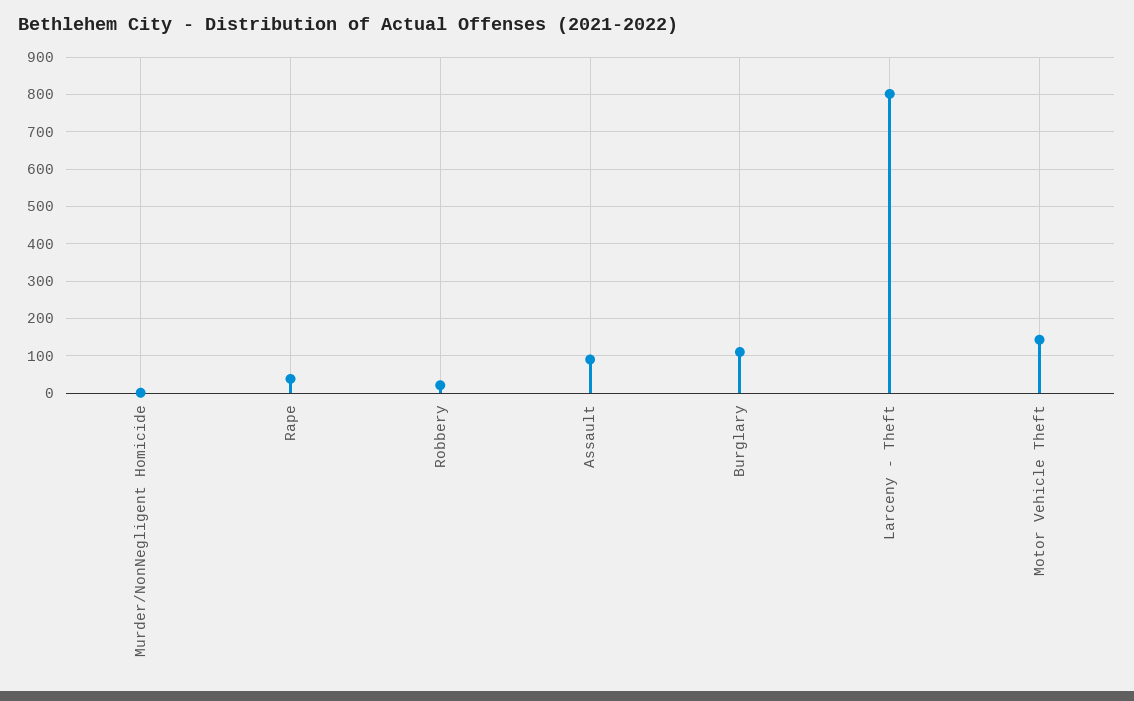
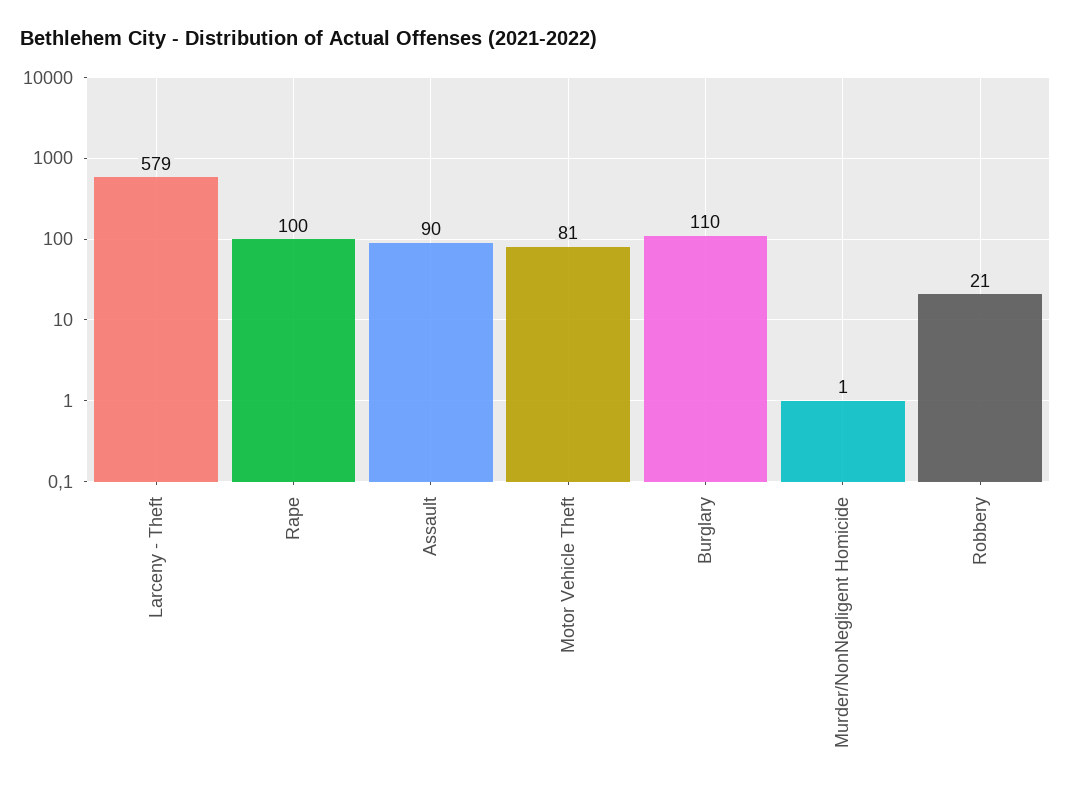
Rape: 40 -> 100
Larceny - Theft: 800 -> 579
Motor Vehicle Theft: 140 -> 81

